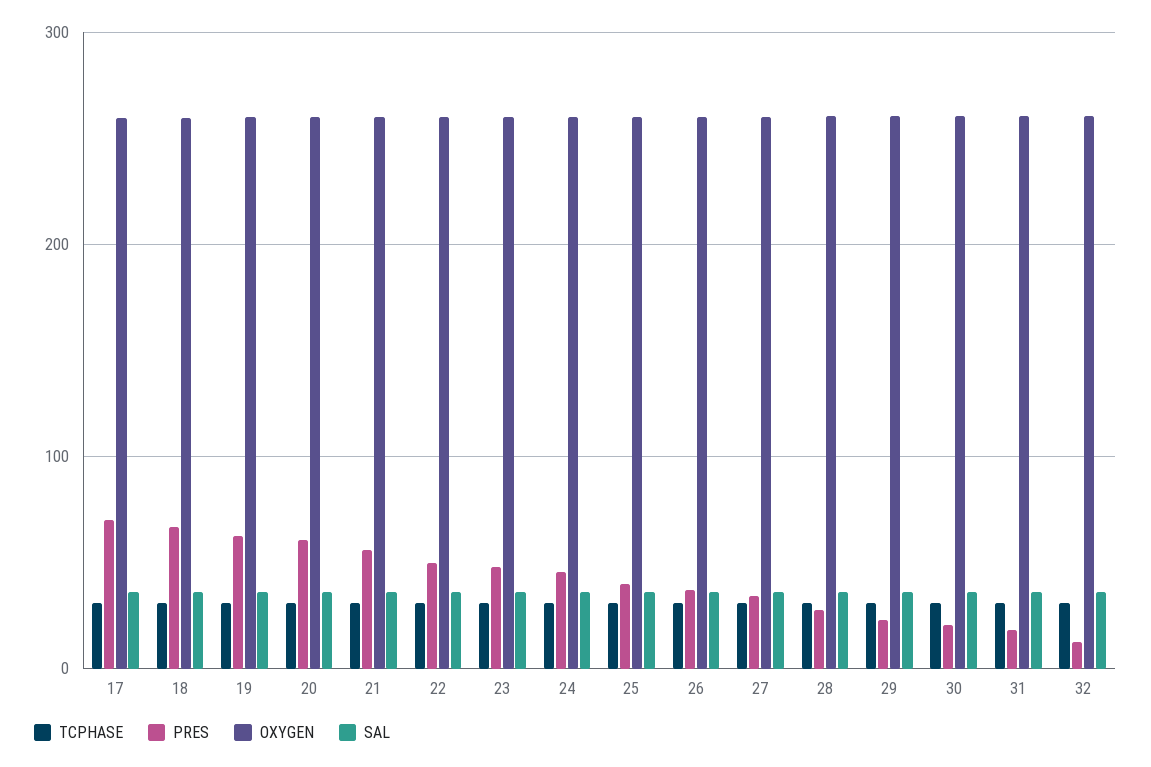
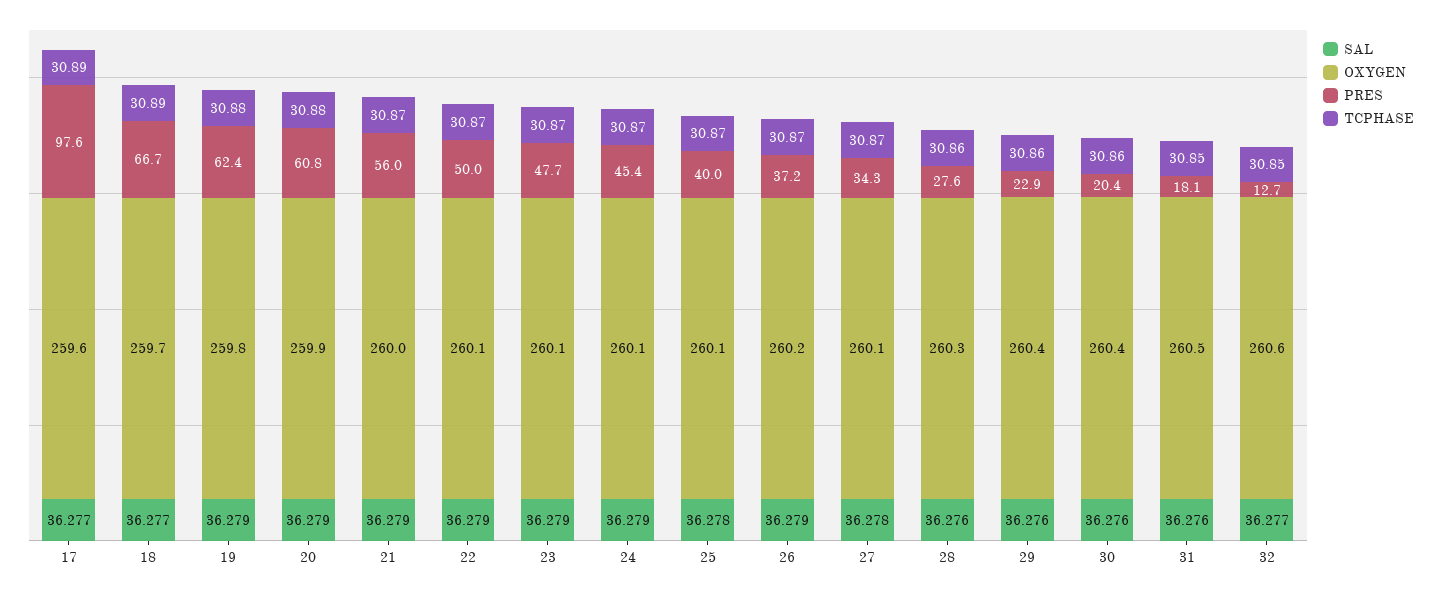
PRES, 17: 70 -> 97.6

